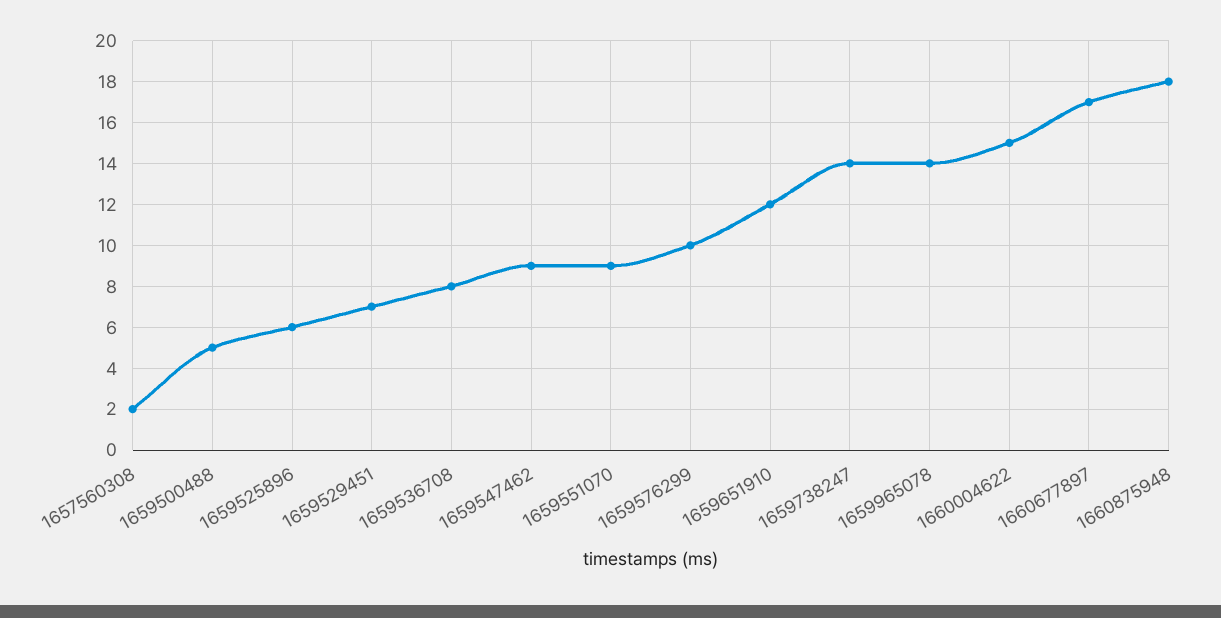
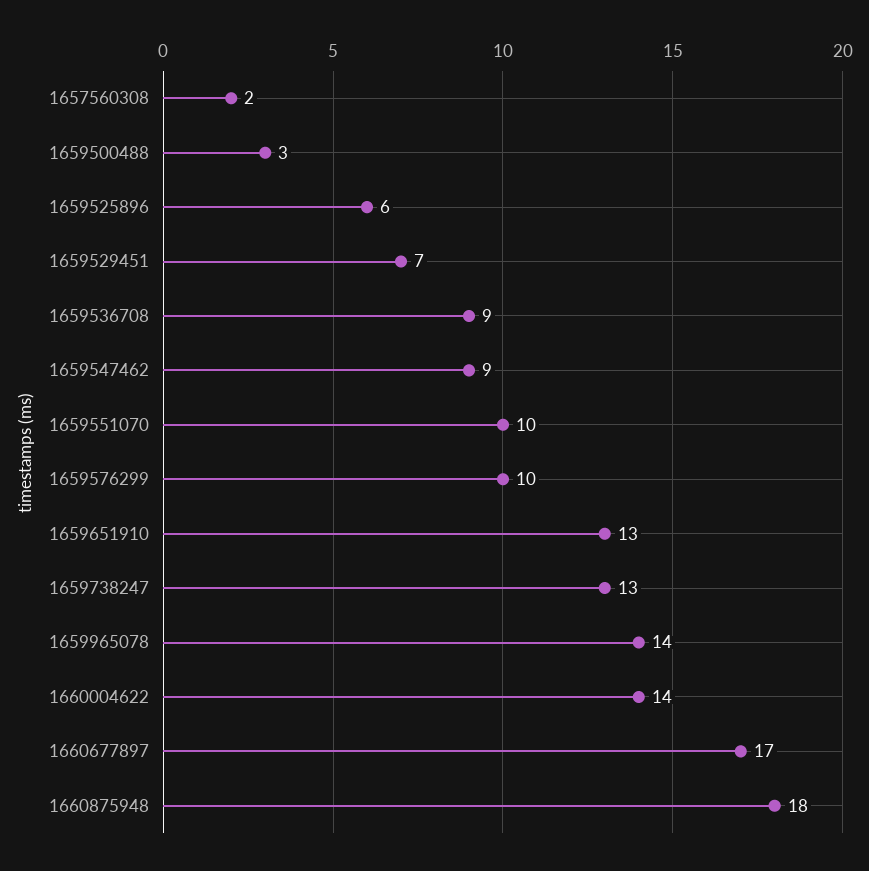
1659500488: 5 -> 3
1659536708: 8 -> 9
1659551070: 9 -> 10
1659651910: 12 -> 13
1659738247: 14 -> 13
1660004622: 15 -> 14

